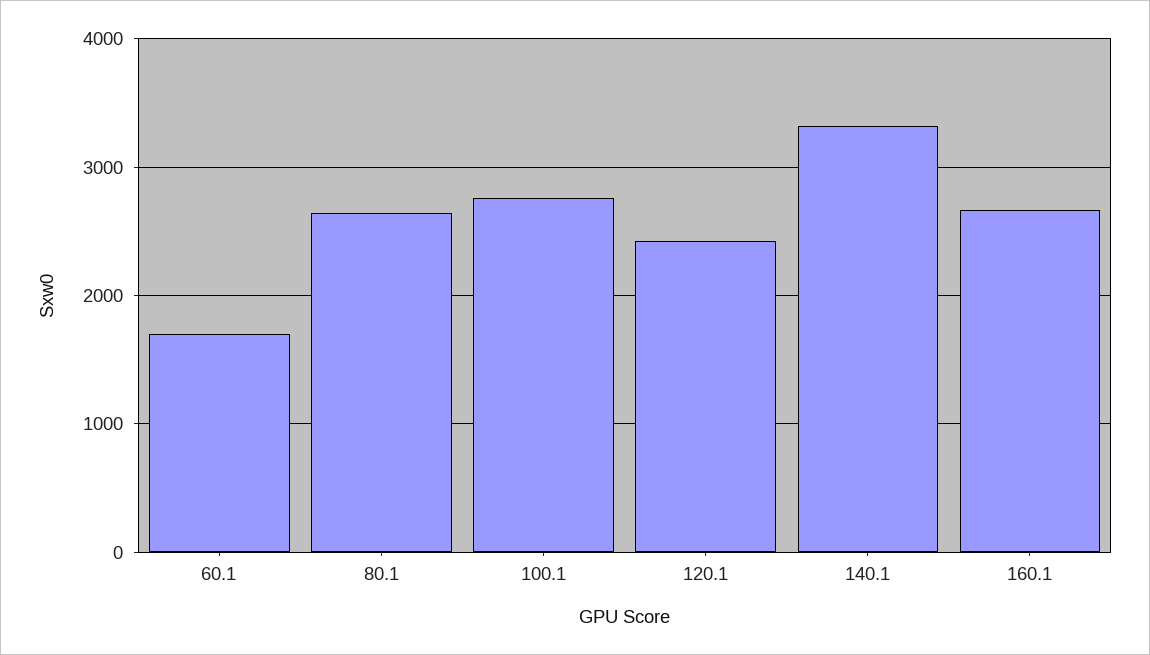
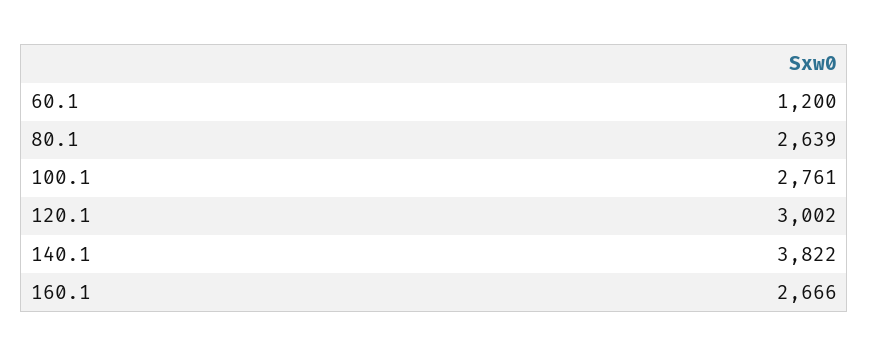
60.1: 1700 -> 1200
120.1: 2400 -> 3002
140.1: 3300 -> 3822

